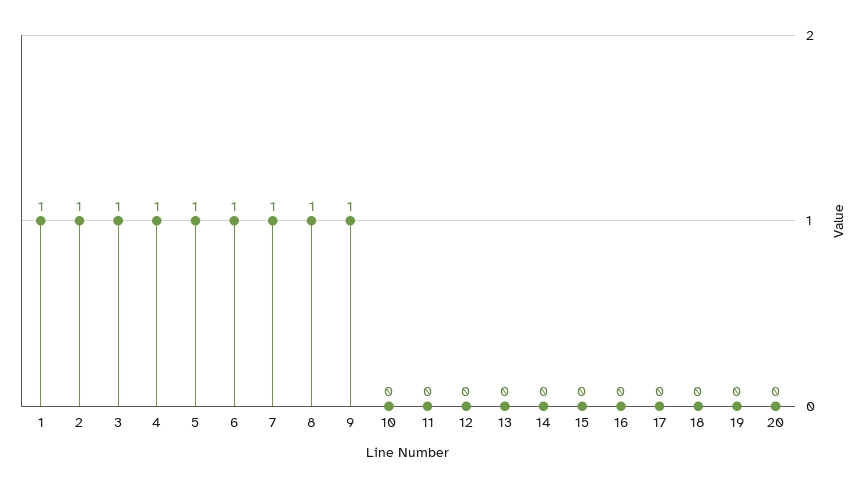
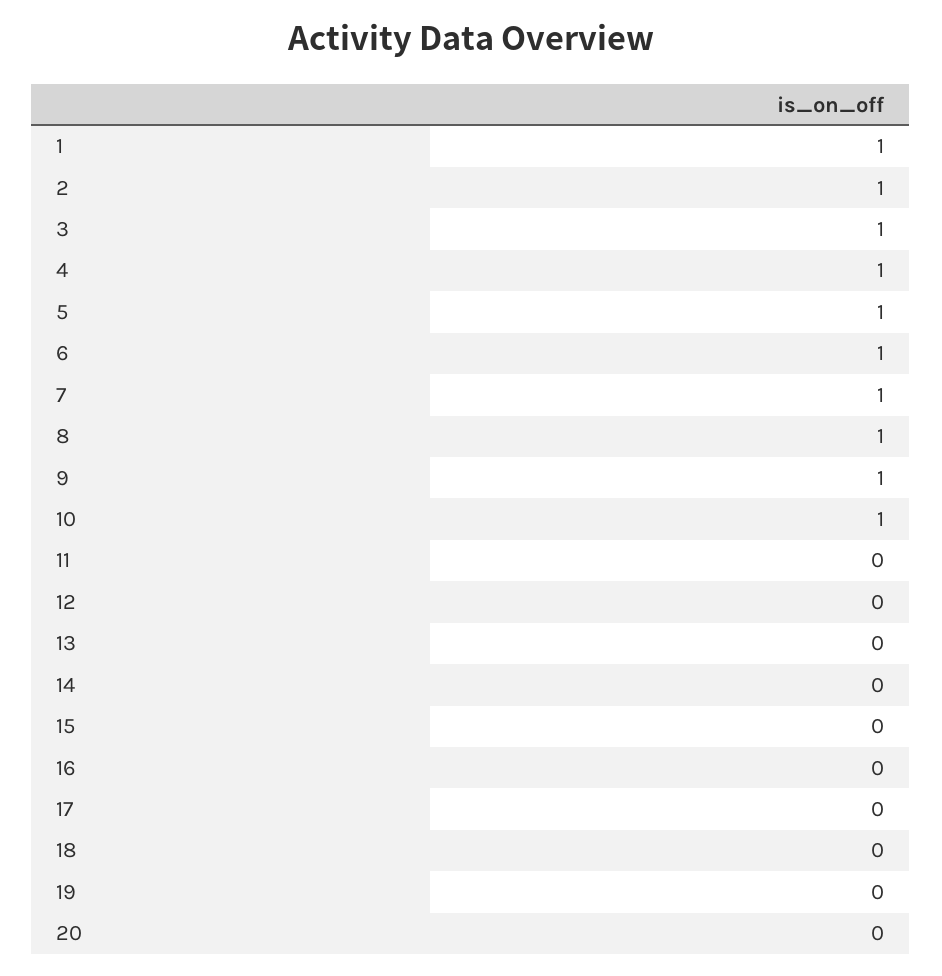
10: 0 -> 1

